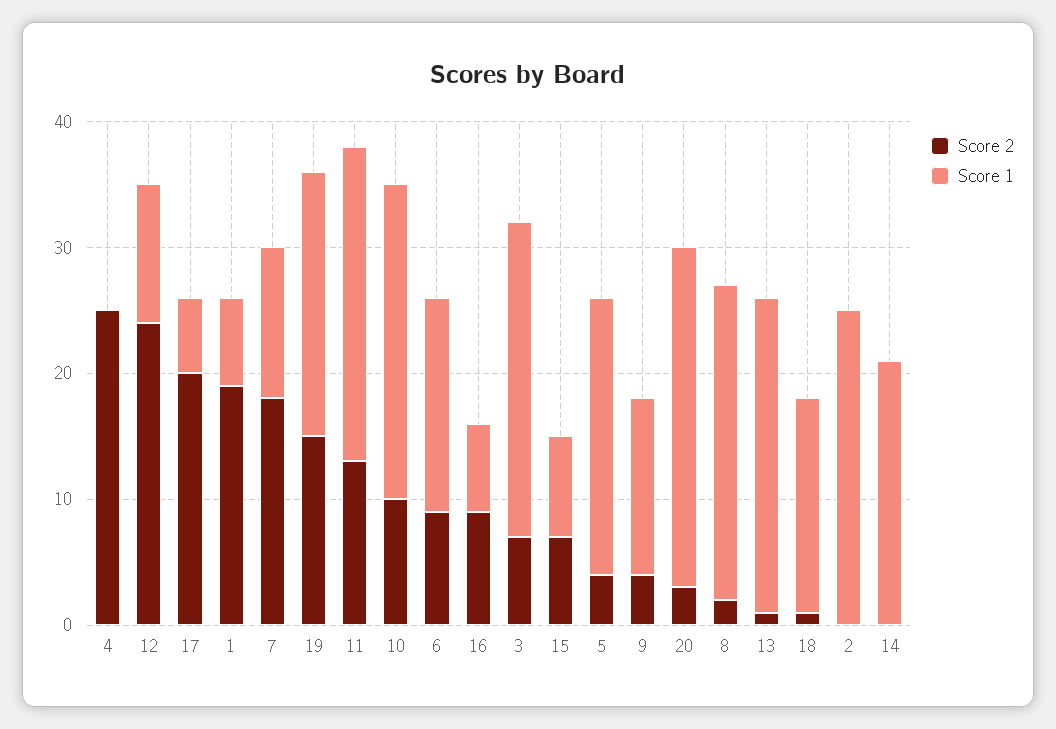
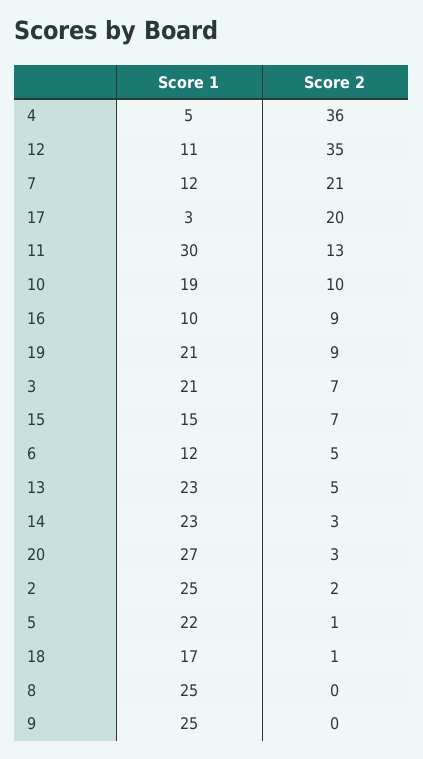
Score 2, 4: 25 -> 36
Score 1, 4: 0 -> 5
Score 2, 12: 24 -> 35
Score 1, 17: 6 -> 3
Score 2, 1: 19 -> none
Score 1, 1: 7 -> none
Score 2, 7: 18 -> 21
Score 2, 19: 15 -> 9
Score 1, 11: 25 -> 30
Score 1, 10: 25 -> 19
Score 2, 6: 9 -> 5
Score 1, 6: 17 -> 12
Score 1, 16: 7 -> 10
Score 1, 3: 25 -> 21
Score 1, 15: 8 -> 15
Score 2, 5: 4 -> 1
Score 2, 9: 4 -> 0
Score 1, 9: 14 -> 25
Score 2, 8: 2 -> 0
Score 2, 13: 1 -> 5
Score 1, 13: 25 -> 23
Score 2, 2: 0 -> 2
Score 2, 14: 0 -> 3
Score 1, 14: 21 -> 23

